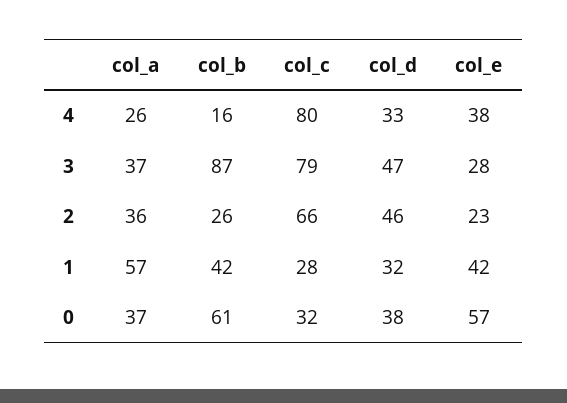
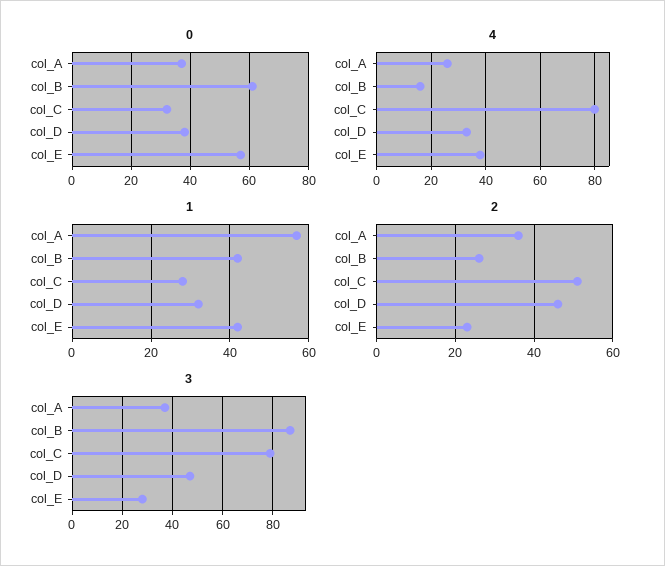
2, col_c: 66 -> 50

